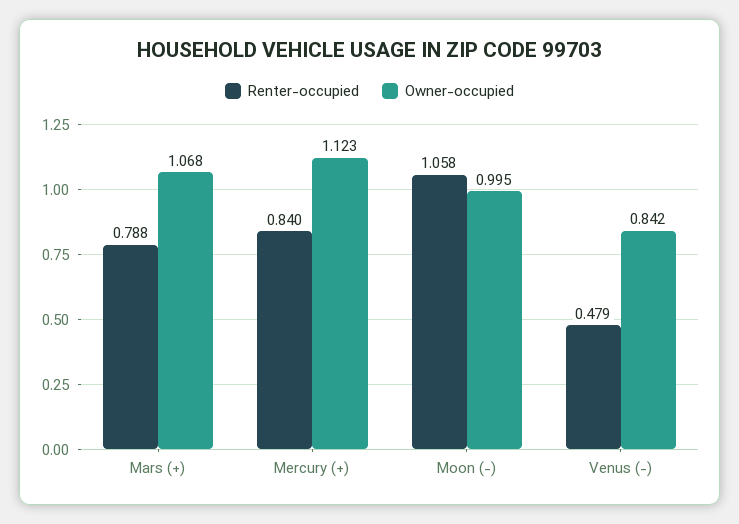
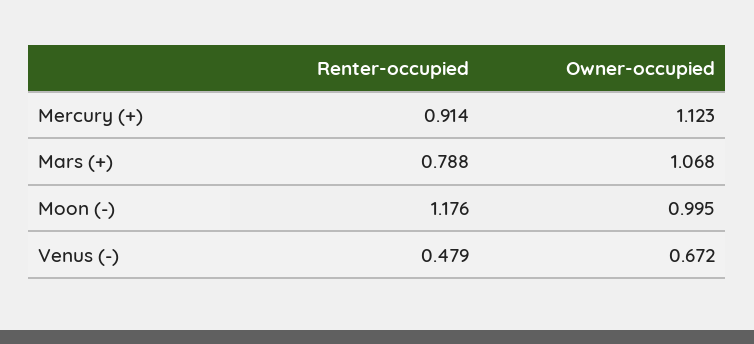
Renter-occupied, Mercury (+): 0.84 -> 0.914
Renter-occupied, Moon (-): 1.058 -> 1.176
Owner-occupied, Venus (-): 0.842 -> 0.672

